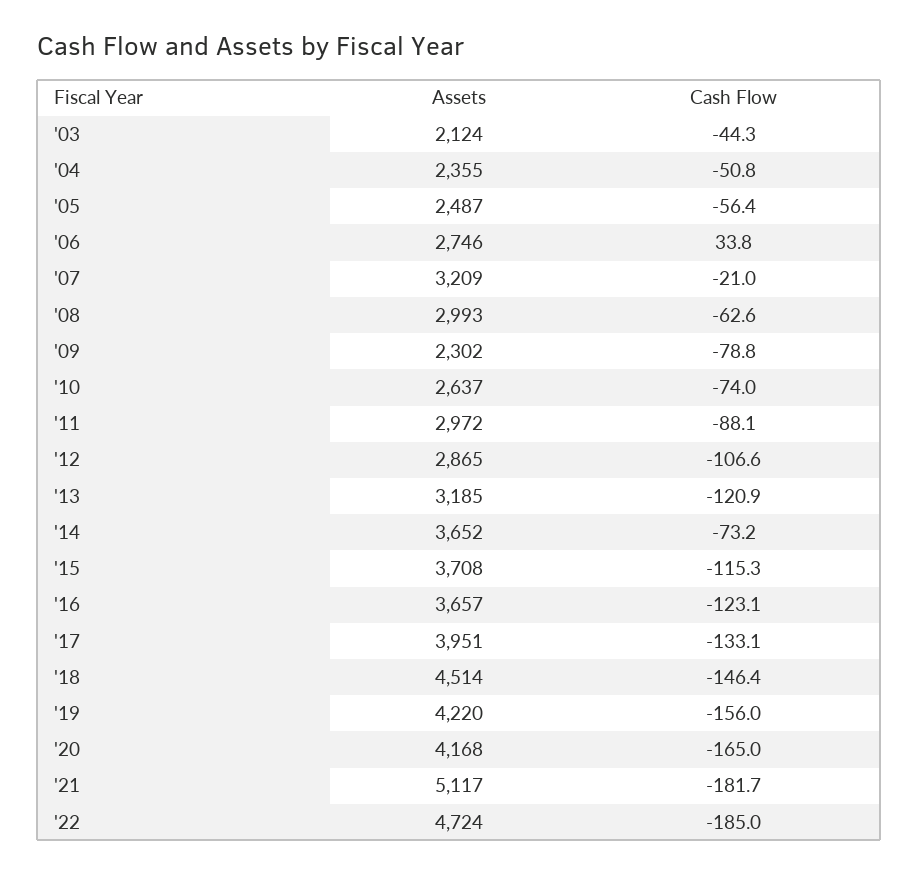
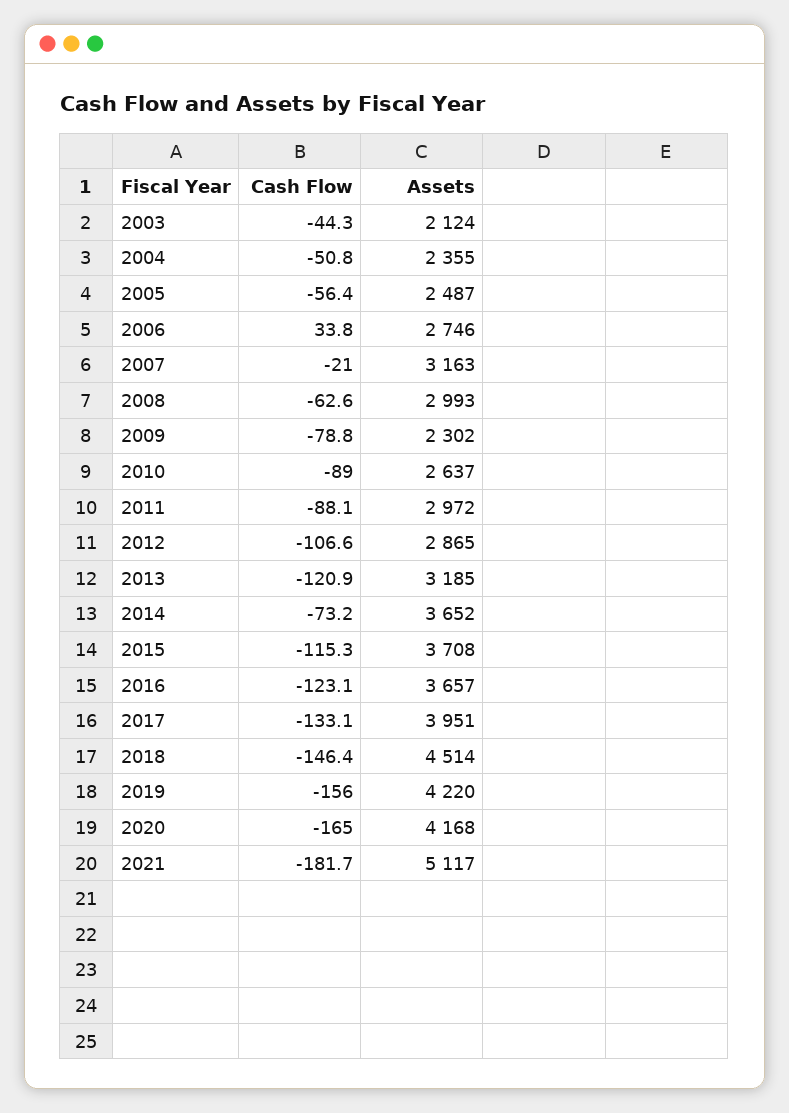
Assets, '07: 3209 -> 3163
Cash Flow, '10: -74 -> -89
Assets, '22: 4724 -> none
Cash Flow, '22: -185 -> none

